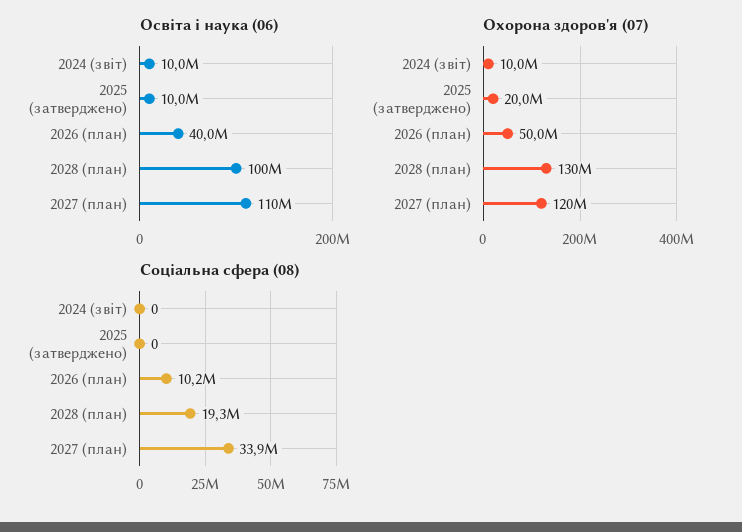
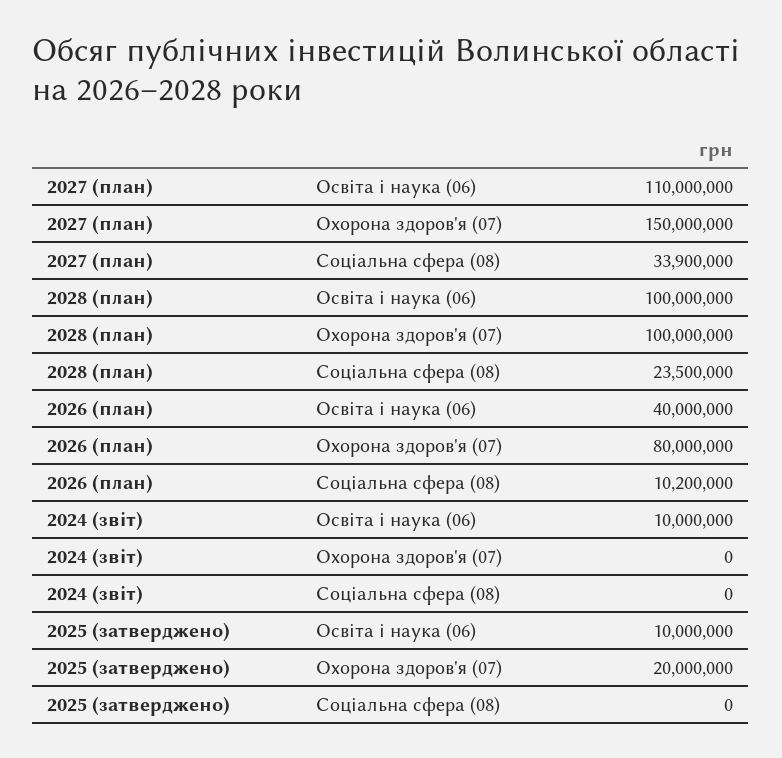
Охорона здоров'я (07), 2024 (звіт): 10000000 -> 0
Охорона здоров'я (07), 2026 (план): 50000000 -> 80000000
Охорона здоров'я (07), 2028 (план): 130000000 -> 100000000
Охорона здоров'я (07), 2027 (план): 120000000 -> 150000000
Соціальна сфера (08), 2028 (план): 19300000 -> 23500000

